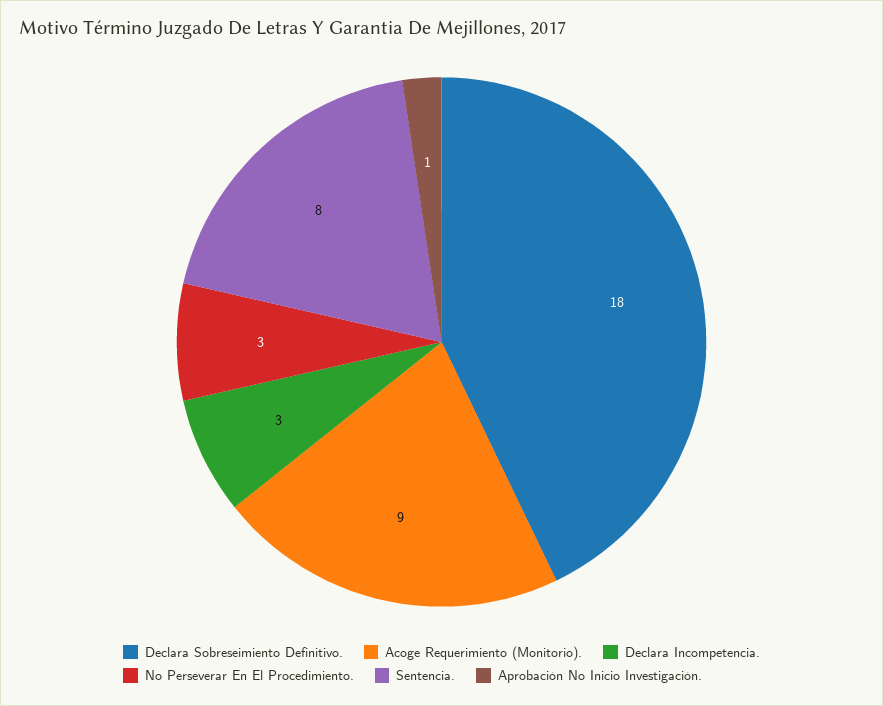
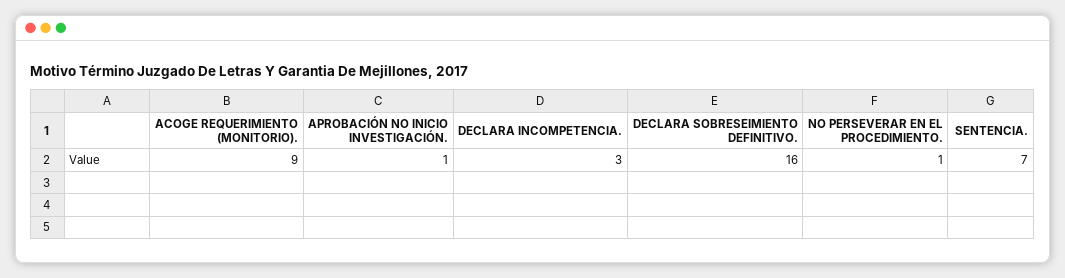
Declara Sobreseimiento Definitivo.: 18 -> 16
No Perseverar En El Procedimiento.: 3 -> 1
Sentencia.: 8 -> 7

